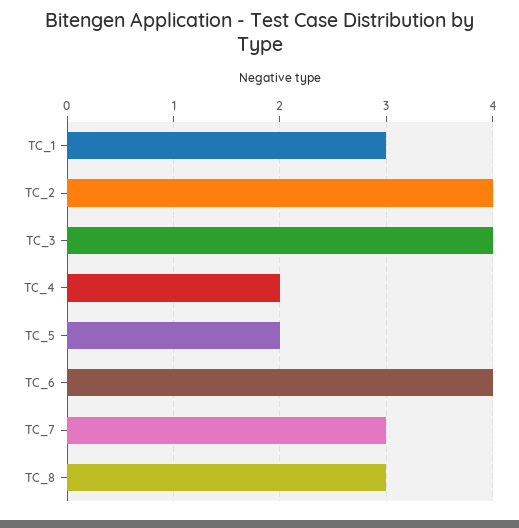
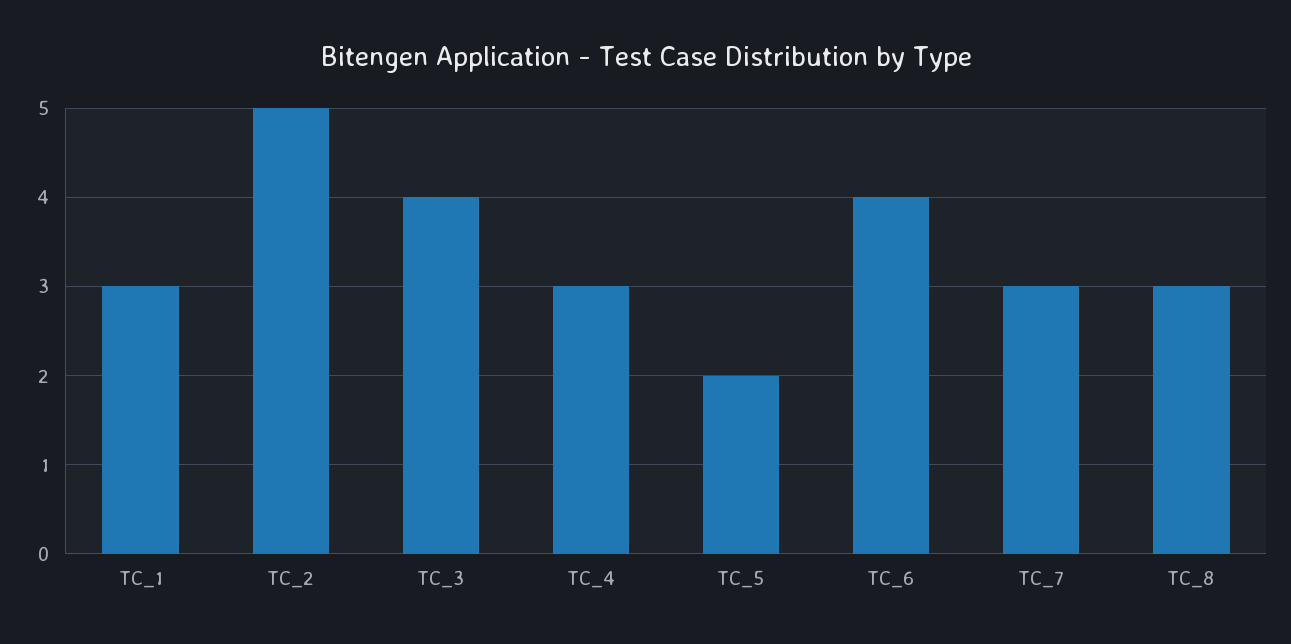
TC_2: 4 -> 5
TC_4: 2 -> 3

